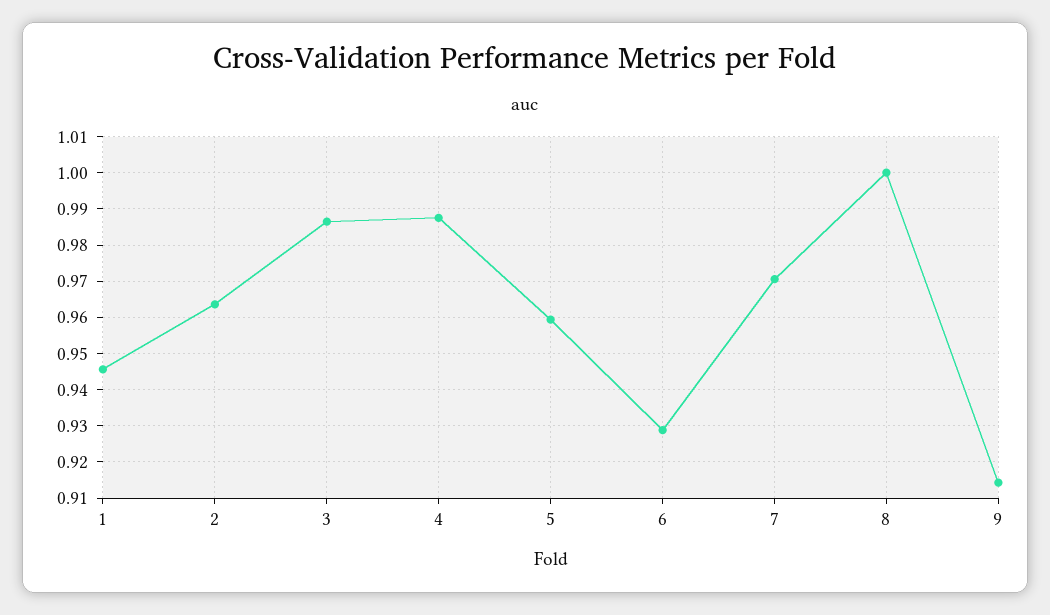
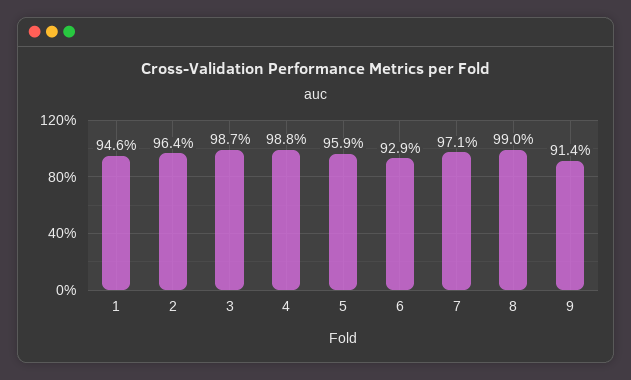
8: 1 -> 0.99

